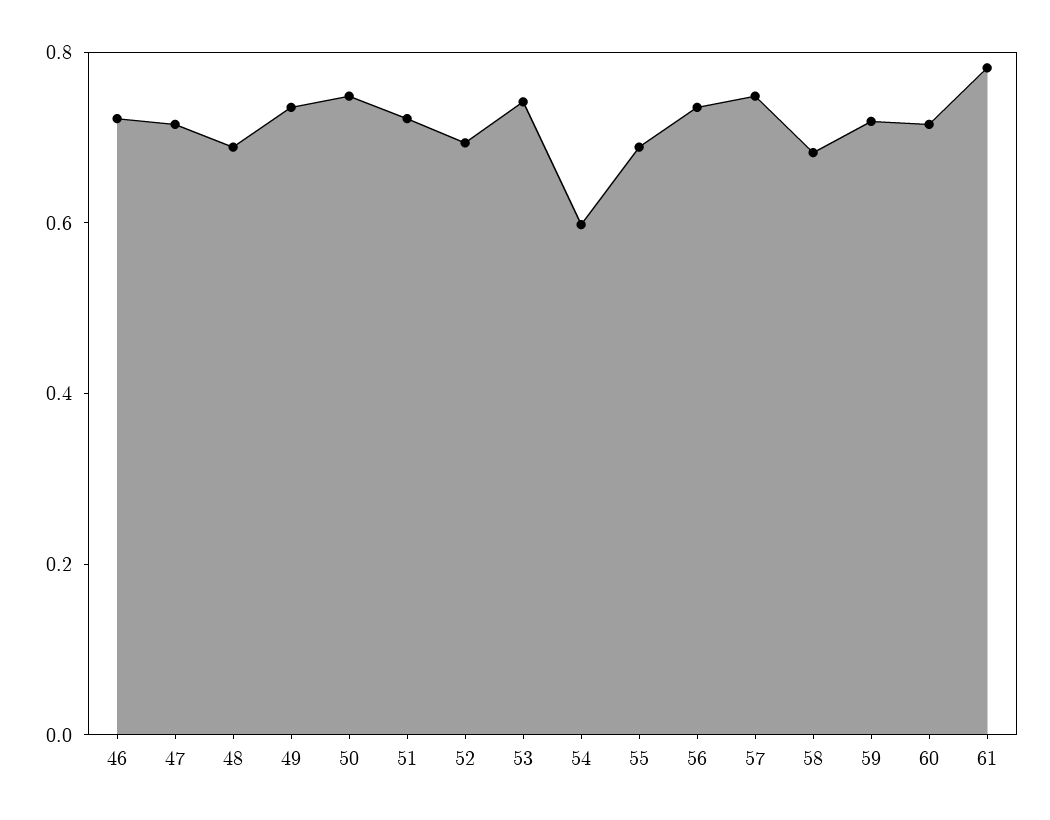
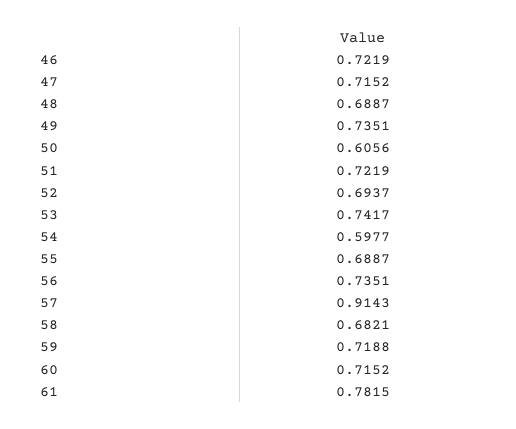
50: 0.75 -> 0.6056
57: 0.75 -> 0.9143

